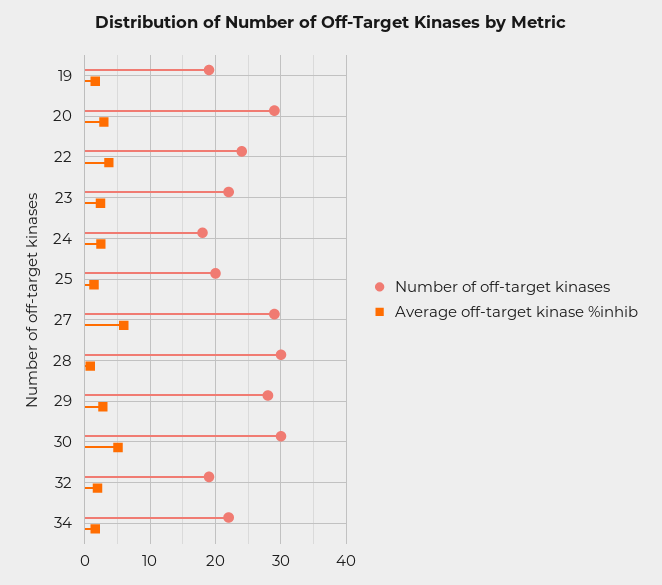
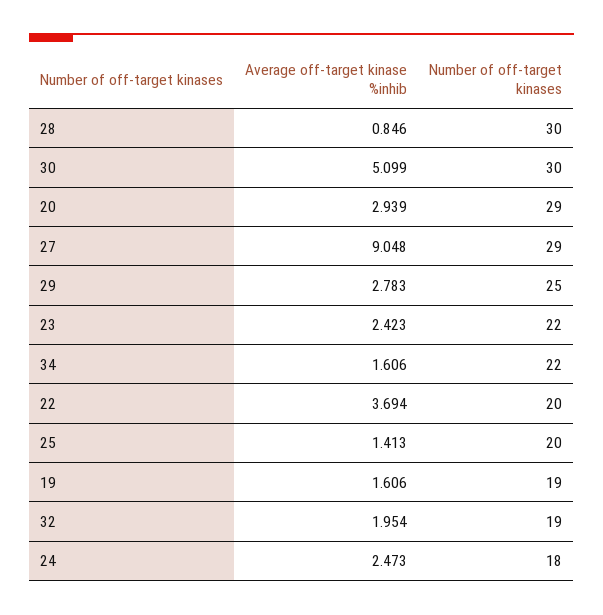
Number of off-target kinases, 22: 24 -> 20
Average off-target kinase %inhib, 27: 6 -> 9.048
Number of off-target kinases, 29: 28 -> 25

